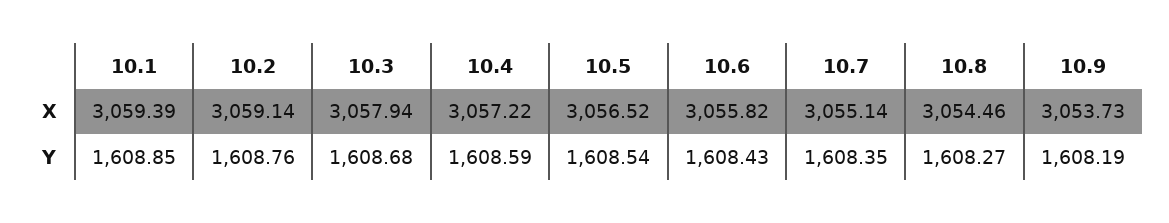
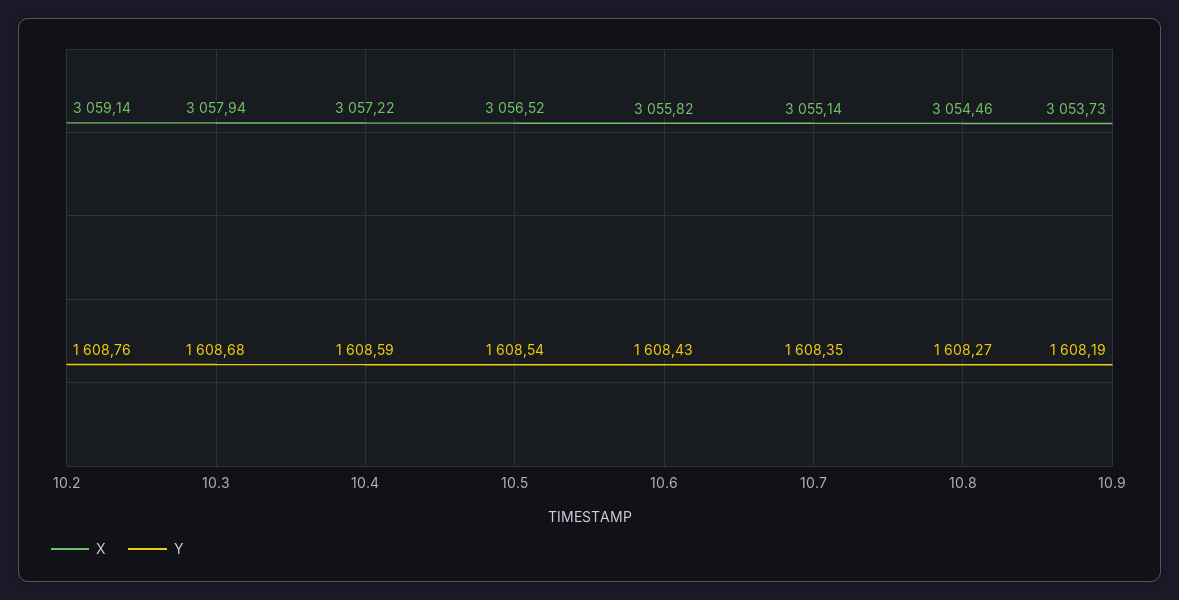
X, 10.1: 3059.39 -> none
Y, 10.1: 1608.85 -> none

